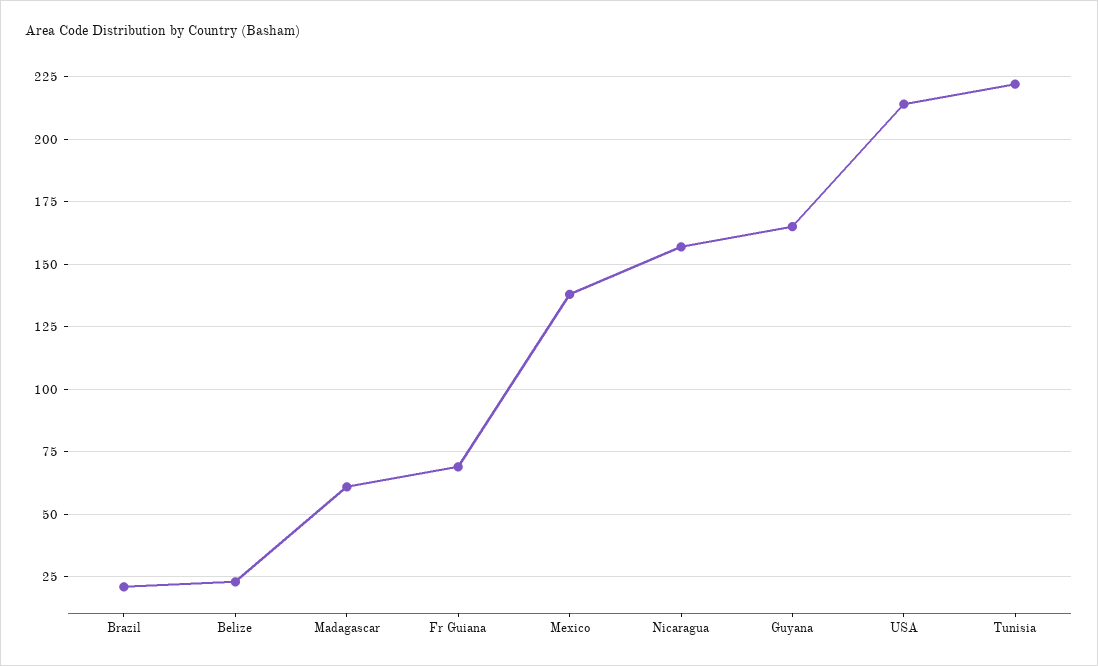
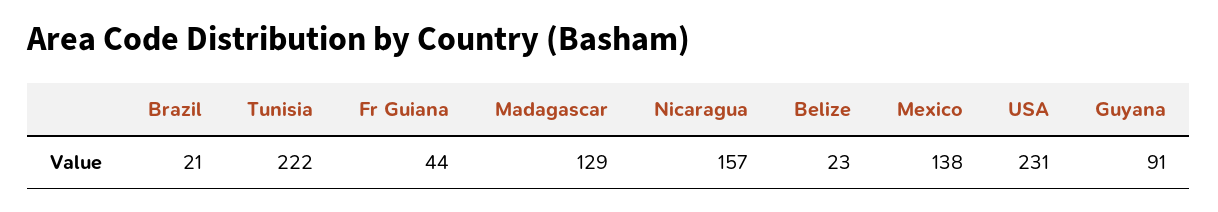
Madagascar: 60 -> 129
Fr Guiana: 70 -> 44
Guyana: 165 -> 91
USA: 215 -> 231

